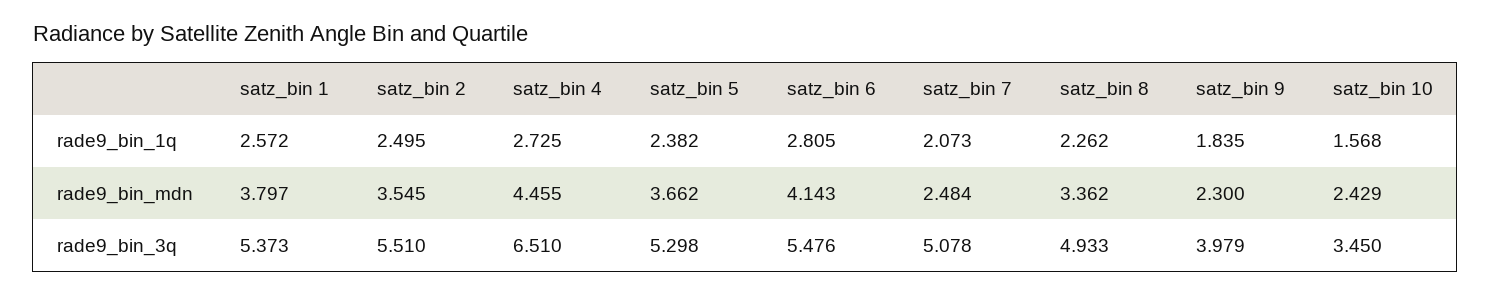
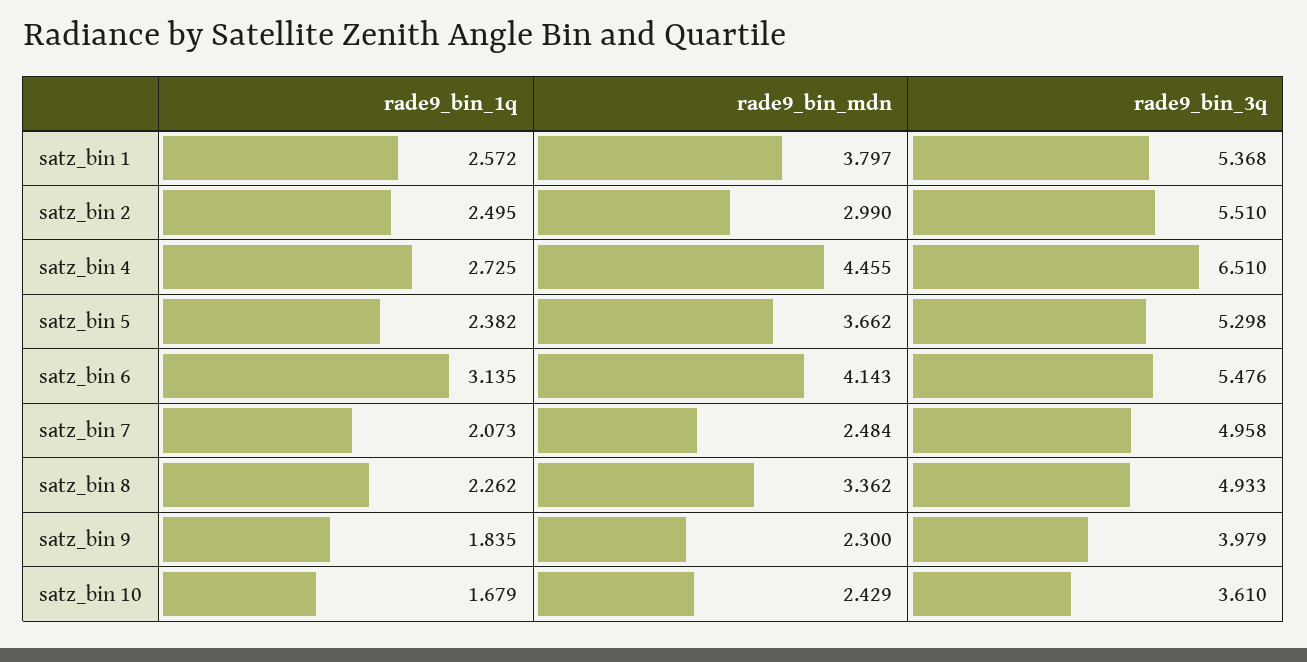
satz_bin 6, rade9_bin_1q: 2.805 -> 3.135
satz_bin 10, rade9_bin_1q: 1.568 -> 1.679
satz_bin 2, rade9_bin_mdn: 3.545 -> 2.99
satz_bin 1, rade9_bin_3q: 5.373 -> 5.368
satz_bin 7, rade9_bin_3q: 5.078 -> 4.958
satz_bin 10, rade9_bin_3q: 3.45 -> 3.61

